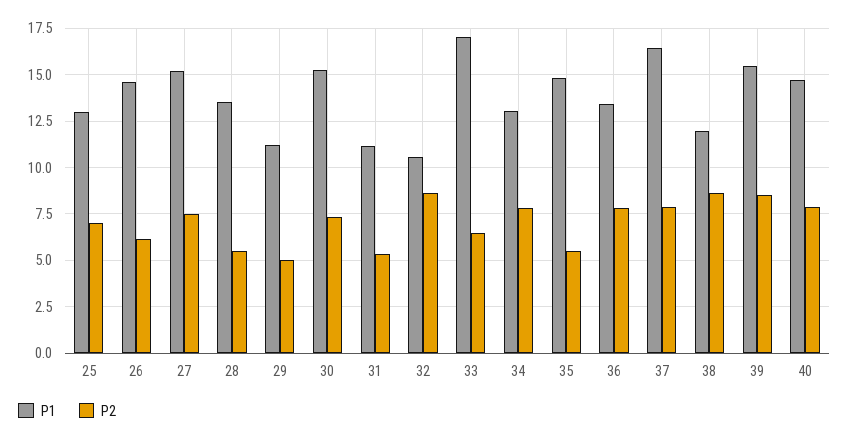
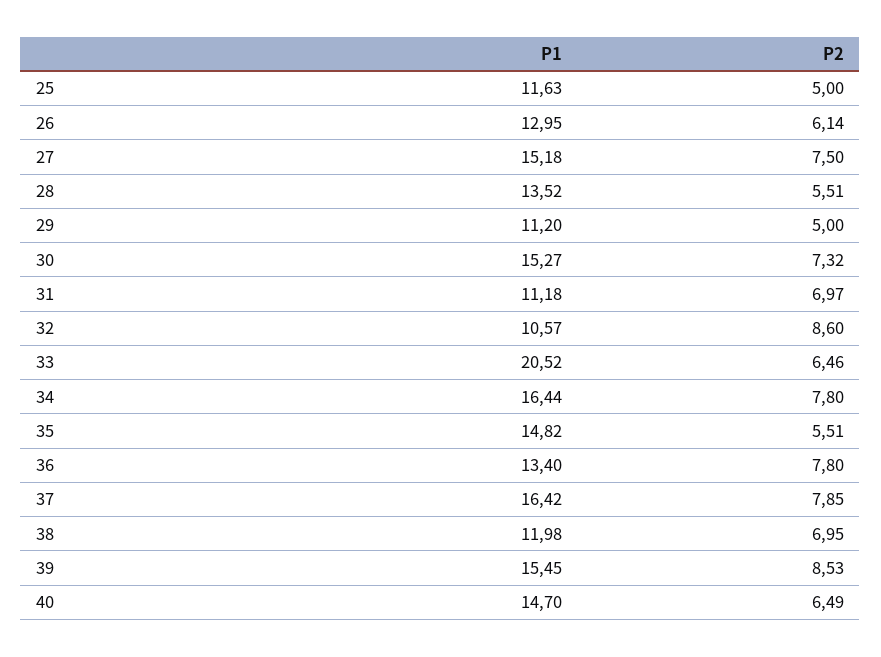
P1, 25: 13 -> 11.63
P2, 25: 7 -> 5
P1, 26: 14.5 -> 12.95
P2, 31: 5.5 -> 6.97
P1, 33: 17 -> 20.52
P1, 34: 13 -> 16.44
P2, 38: 8.5 -> 6.95
P2, 40: 8 -> 6.49

